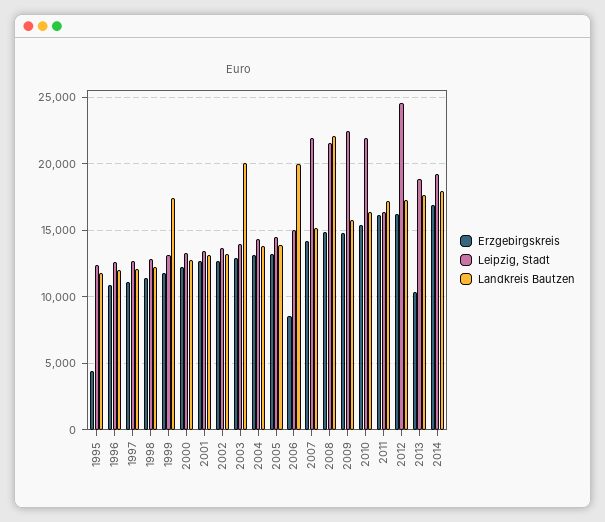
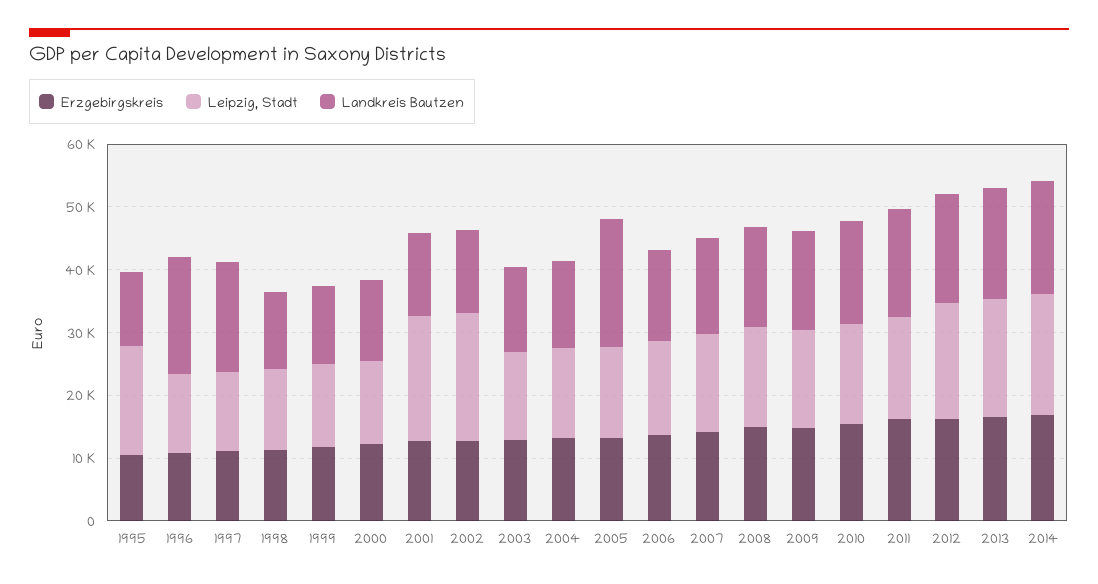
Erzgebirgskreis, 1995: 4500 -> 10000
Leipzig, Stadt, 1995: 12500 -> 18000
Landkreis Bautzen, 1996: 12000 -> 18000
Landkreis Bautzen, 1997: 12000 -> 18000
Landkreis Bautzen, 1999: 17500 -> 12000
Leipzig, Stadt, 2001: 13500 -> 20000
Leipzig, Stadt, 2002: 13500 -> 20000
Landkreis Bautzen, 2003: 20000 -> 14000
Landkreis Bautzen, 2005: 14000 -> 20000
Erzgebirgskreis, 2006: 8500 -> 14000
Landkreis Bautzen, 2006: 20000 -> 14000
Leipzig, Stadt, 2007: 22000 -> 16000
Leipzig, Stadt, 2008: 21500 -> 16000
Landkreis Bautzen, 2008: 22000 -> 16000
Leipzig, Stadt, 2009: 22500 -> 16000
Leipzig, Stadt, 2010: 22000 -> 16000
Leipzig, Stadt, 2012: 24500 -> 18000
Erzgebirgskreis, 2013: 10500 -> 16000

